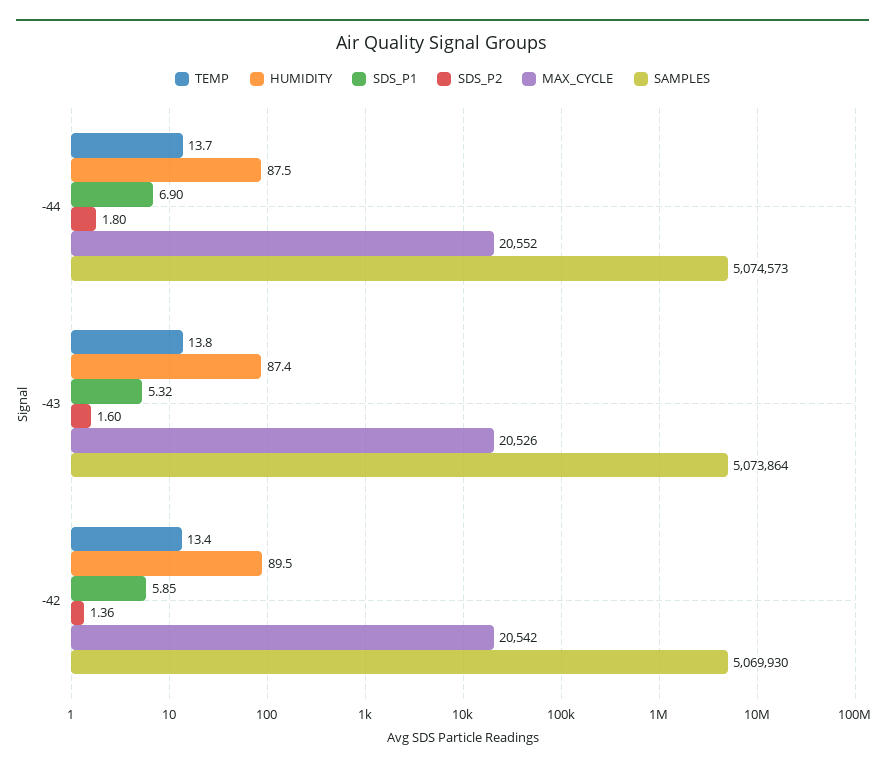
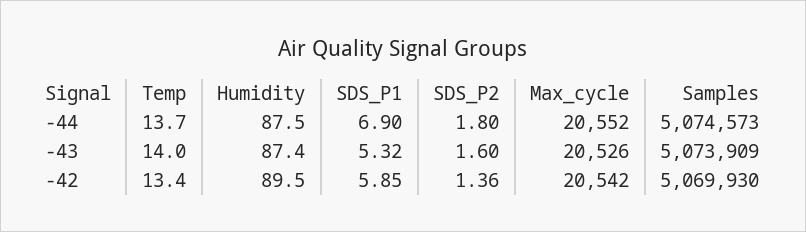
TEMP, -43: 13.8 -> 14
SAMPLES, -43: 5073864 -> 5073909

